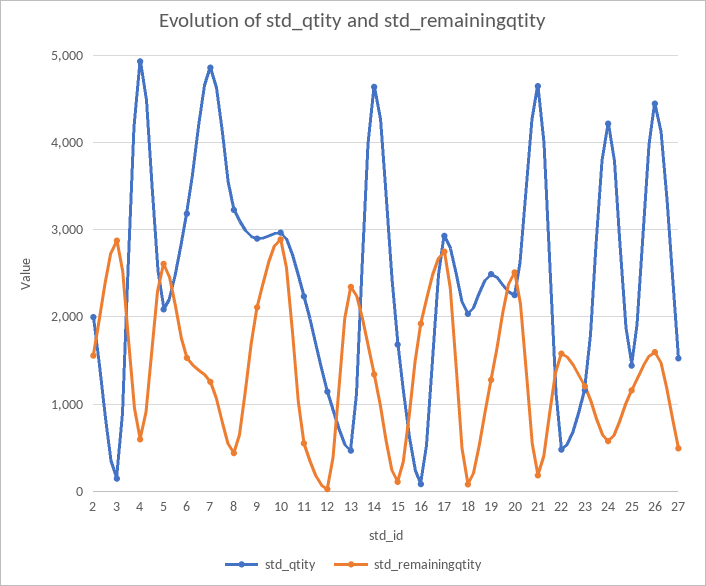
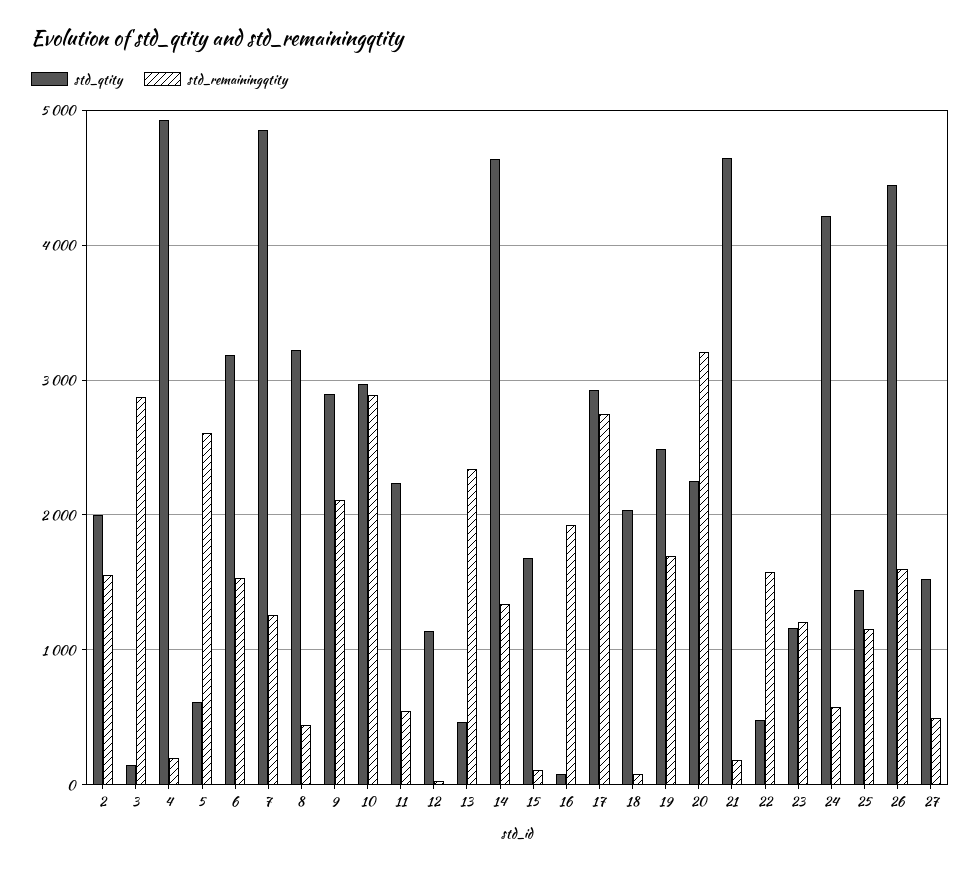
std_remainingqtity, 4: 600 -> 200
std_qtity, 5: 2100 -> 600
std_remainingqtity, 19: 1300 -> 1700
std_remainingqtity, 20: 2500 -> 3200

